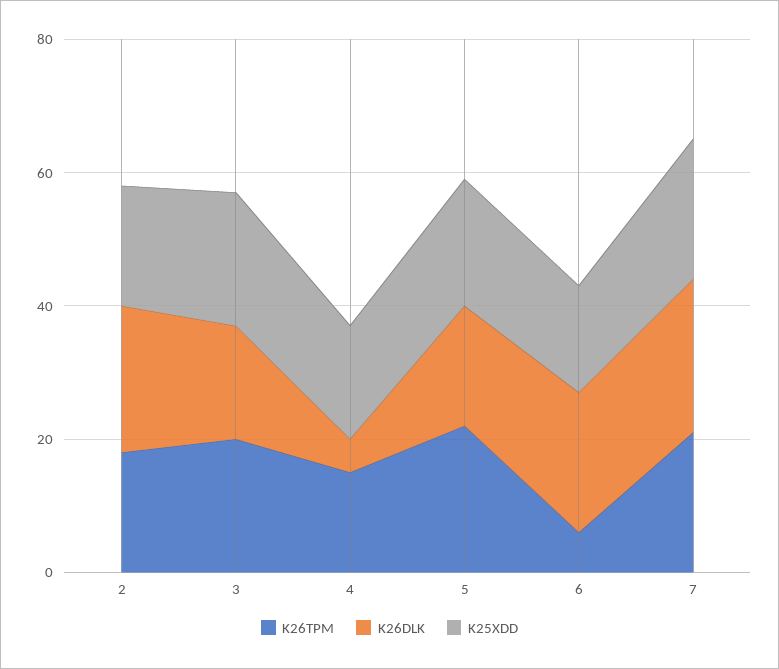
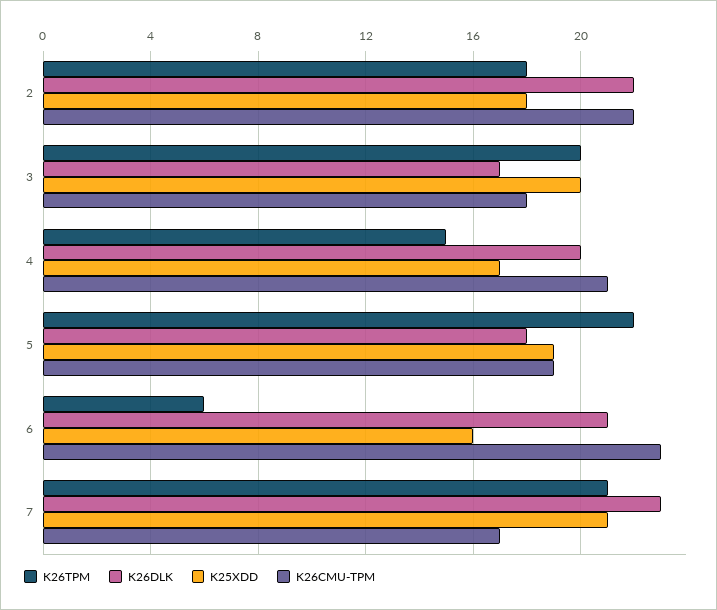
K26DLK, 4: 5 -> 20
K26CMU-TPM, 2: none -> 22
K26CMU-TPM, 3: none -> 18
K26CMU-TPM, 4: none -> 21
K26CMU-TPM, 5: none -> 19
K26CMU-TPM, 6: none -> 23
K26CMU-TPM, 7: none -> 17

